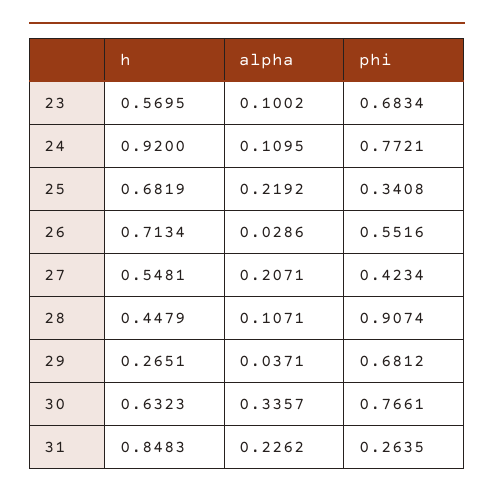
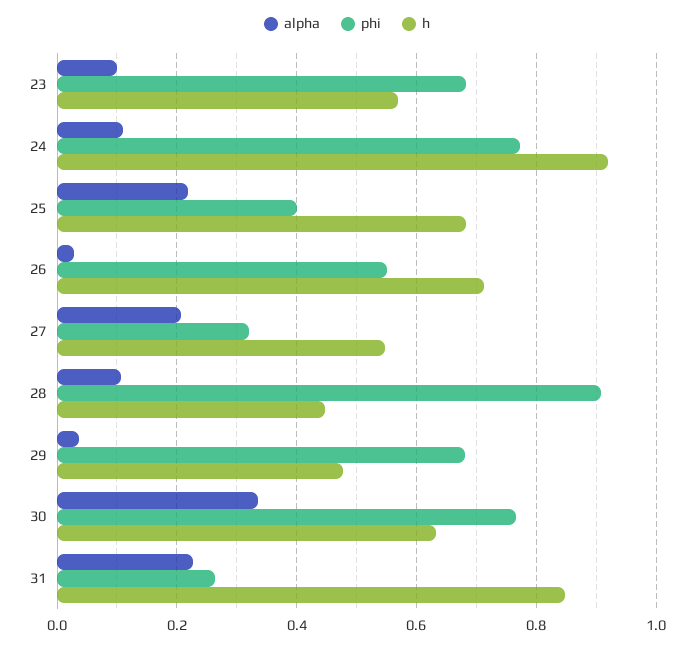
phi, 25: 0.3408 -> 0.4
phi, 27: 0.4234 -> 0.32
h, 29: 0.2651 -> 0.48

